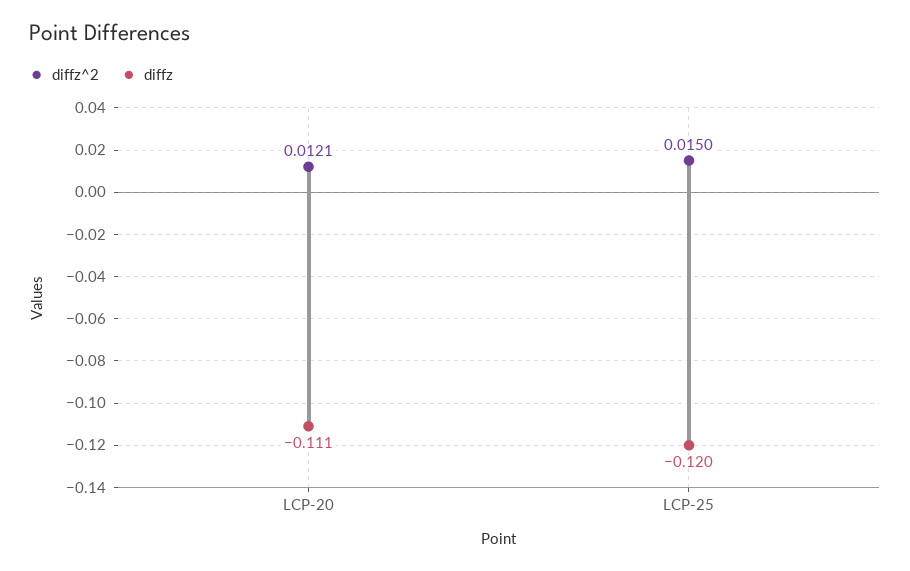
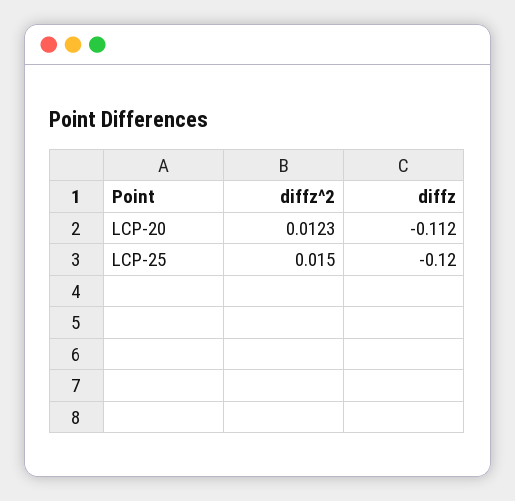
diffz^2, LCP-20: 0.0121 -> 0.0123
diffz, LCP-20: -0.111 -> -0.112

